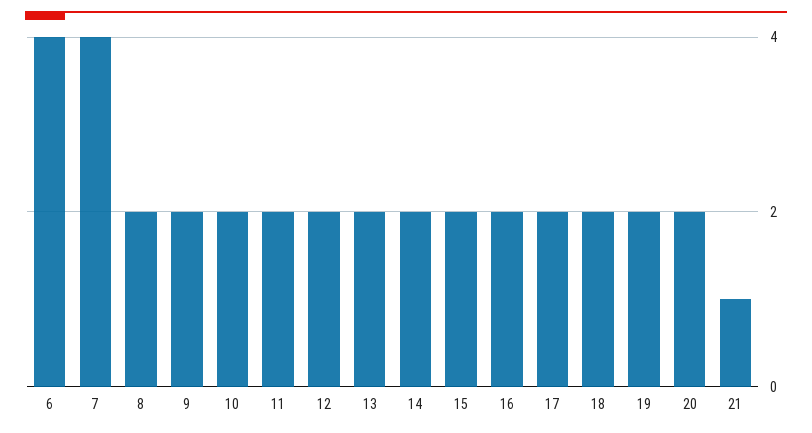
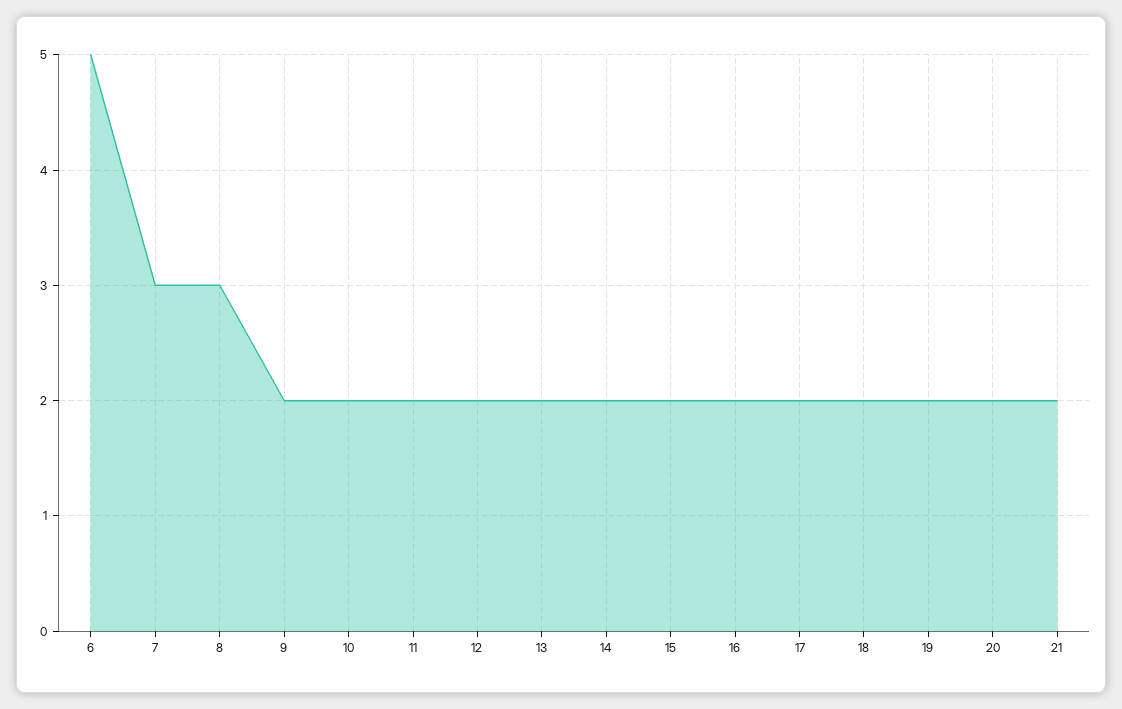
6: 4 -> 5
7: 4 -> 3
8: 2 -> 3
21: 1 -> 2

